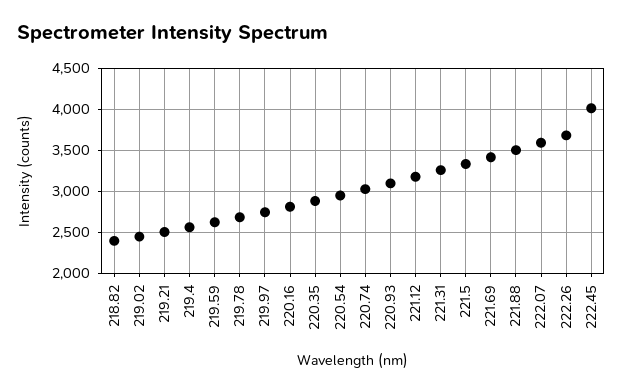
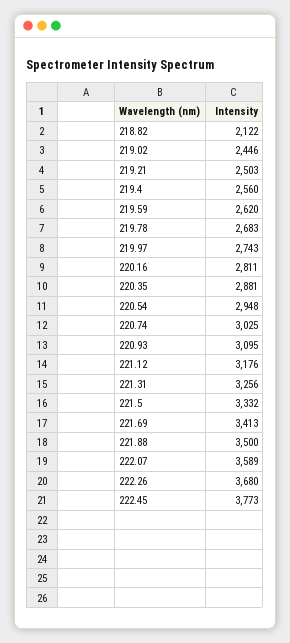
218.82: 2400 -> 2122
222.45: 4000 -> 3773

